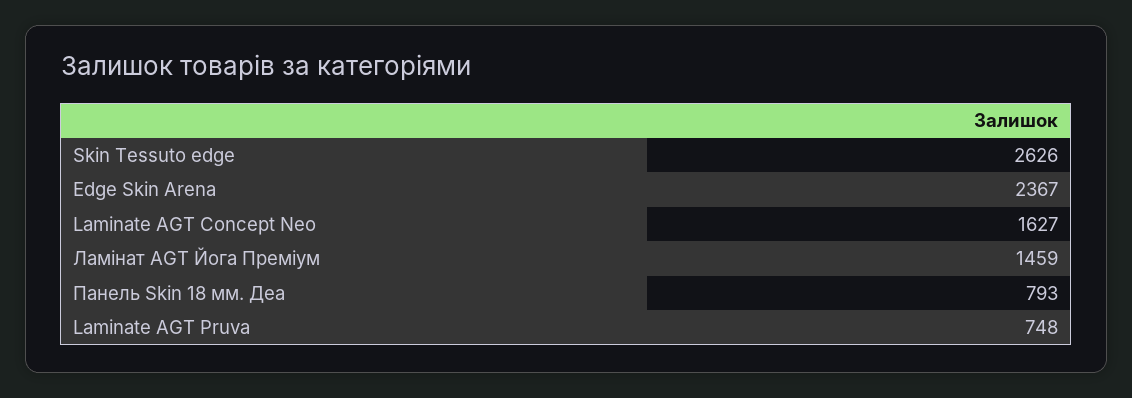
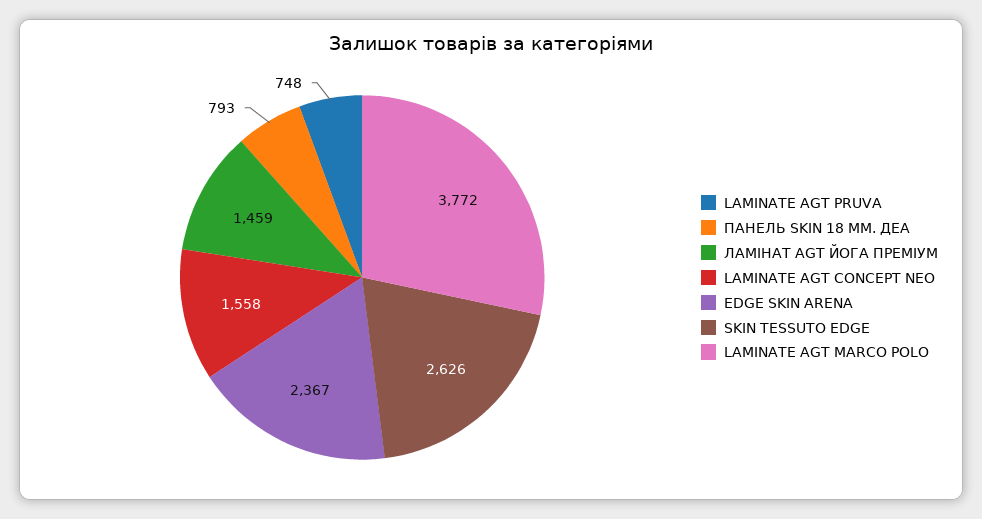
Laminate AGT Concept Neo: 1627 -> 1558
LAMINATE AGT MARCO POLO: none -> 3772

